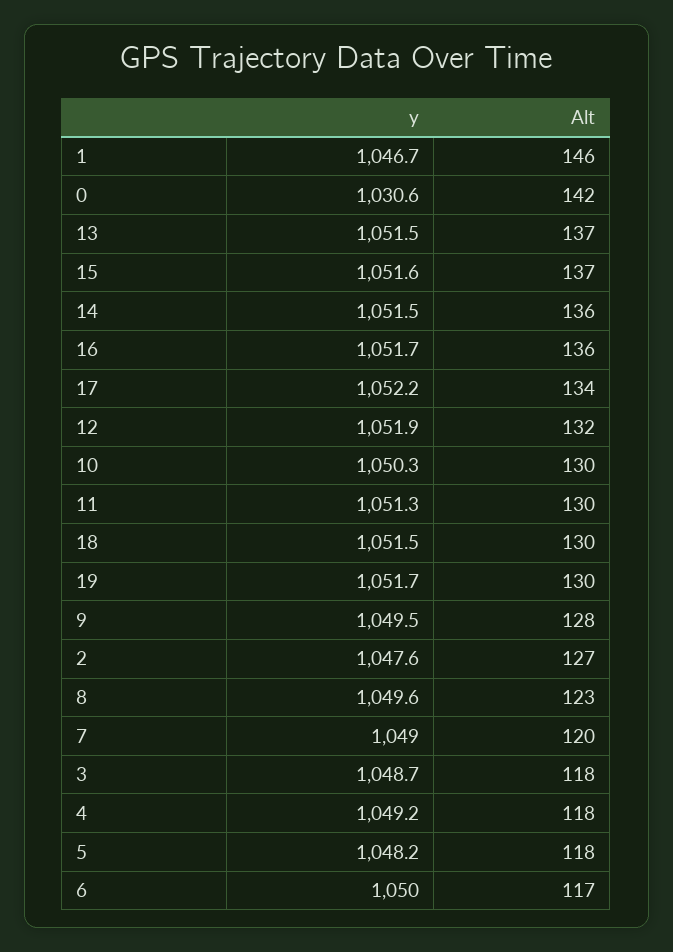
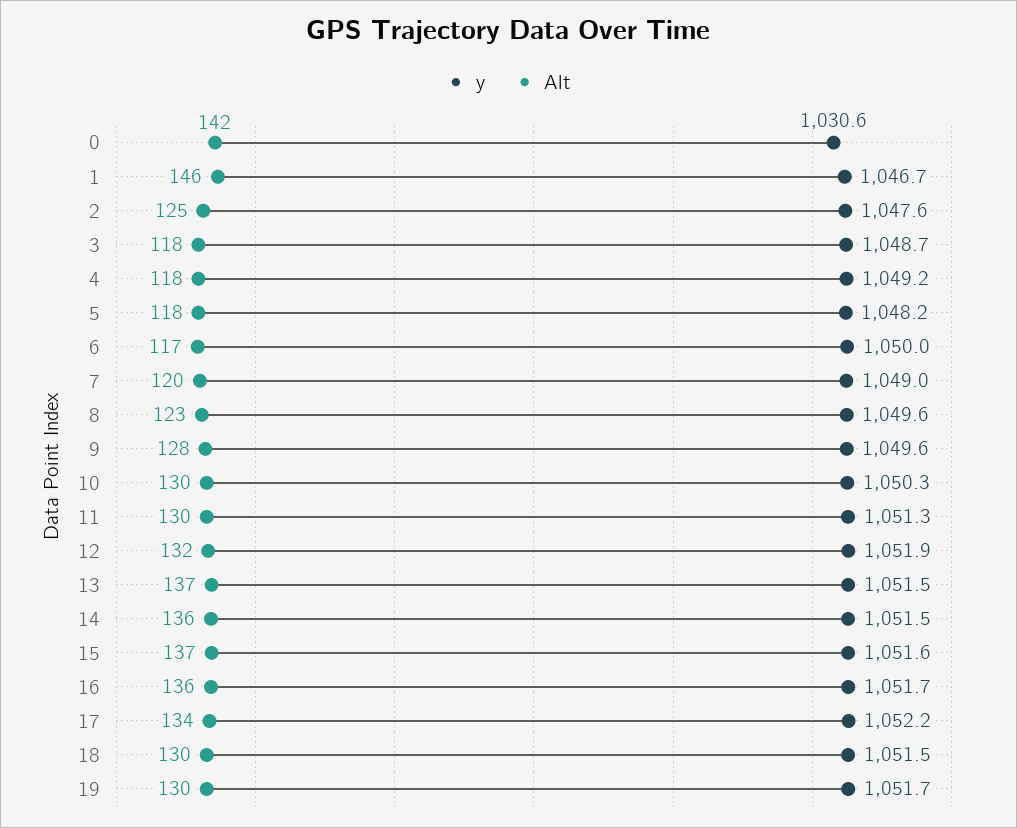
y, 9: 1049.5 -> 1049.6
Alt, 2: 127 -> 125

